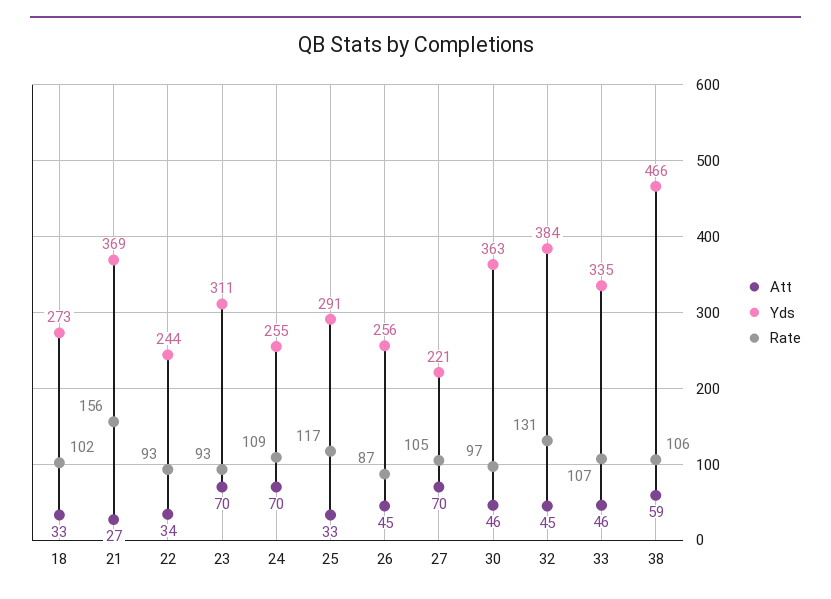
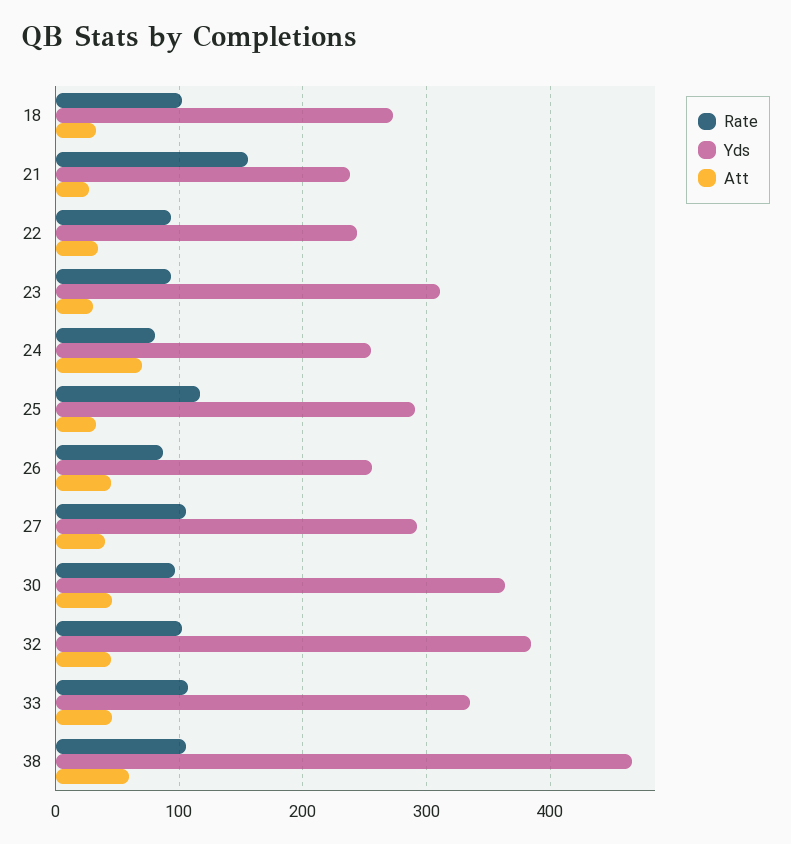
Yds, 21: 369 -> 240
Att, 23: 70 -> 30
Rate, 24: 109 -> 80
Att, 27: 70 -> 40
Yds, 27: 221 -> 290
Rate, 32: 131 -> 100

